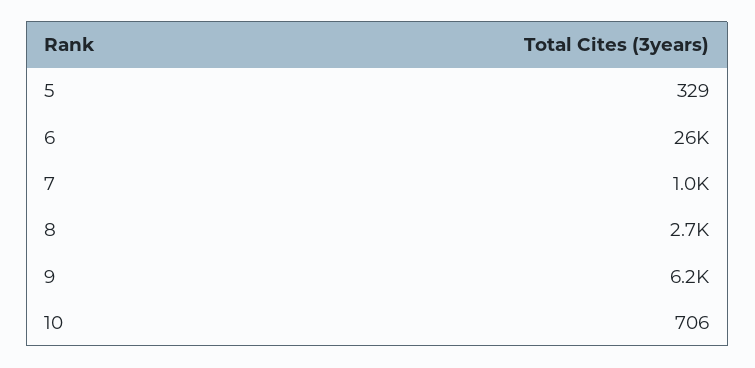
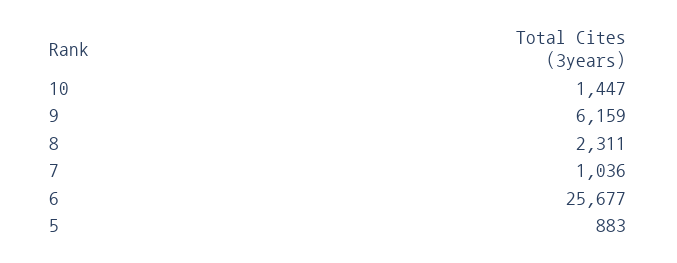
5: 329 -> 883
8: 2700 -> 2311
10: 706 -> 1447

